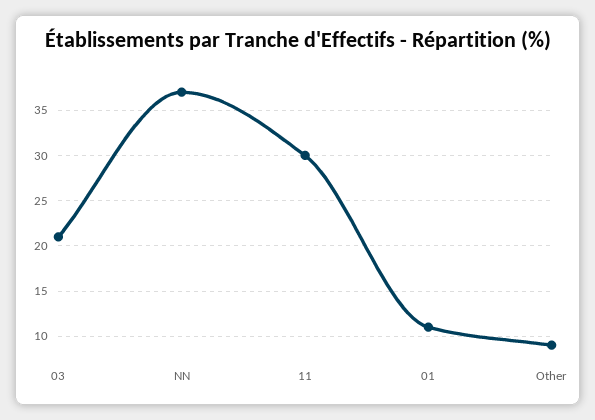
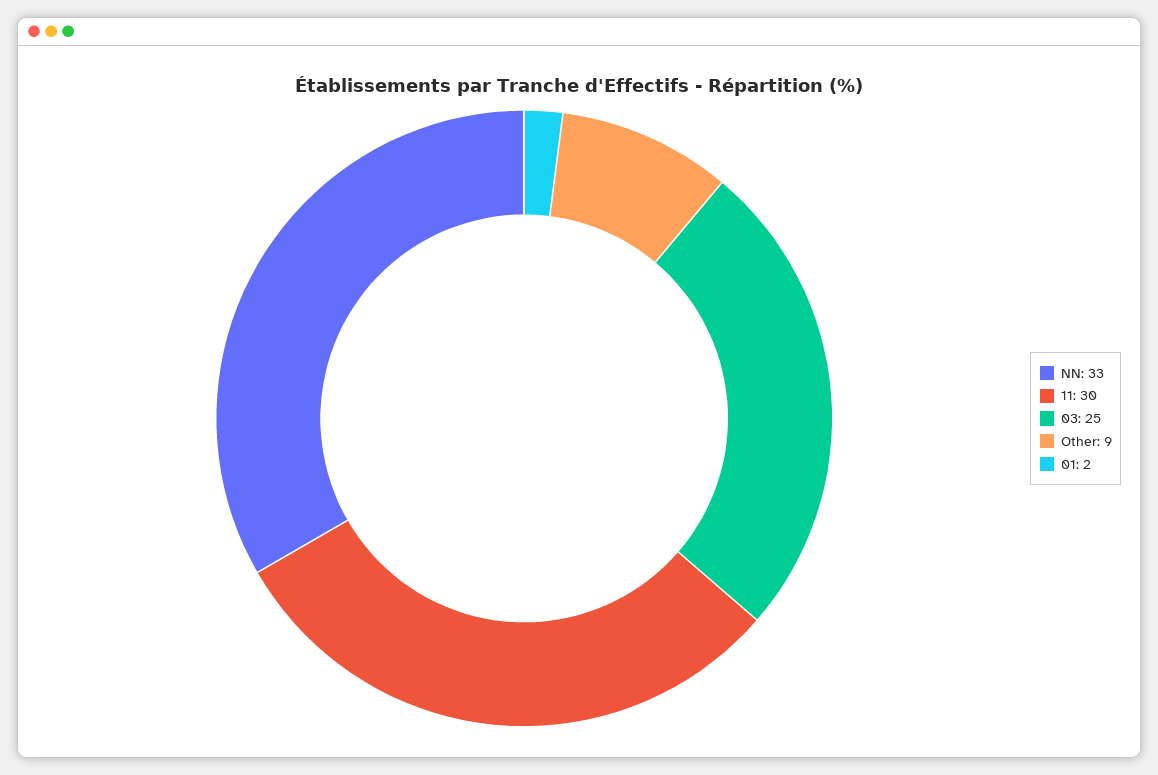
03: 21 -> 25
NN: 37 -> 33
01: 11 -> 2

